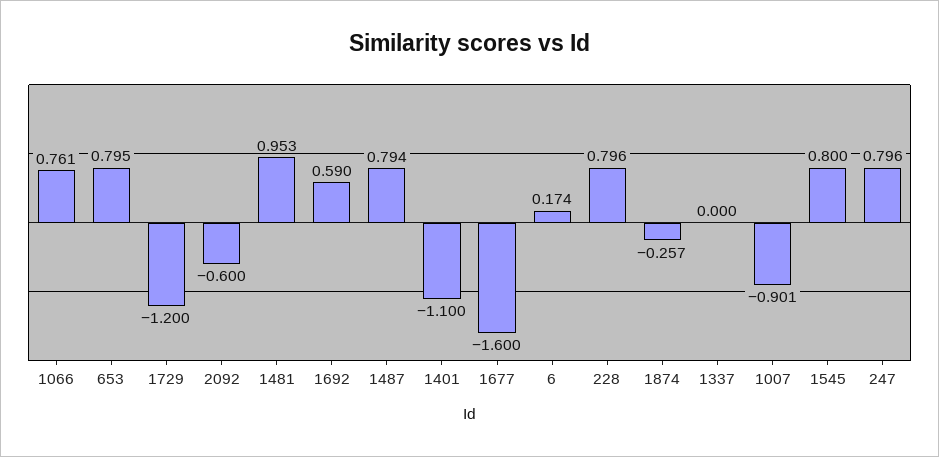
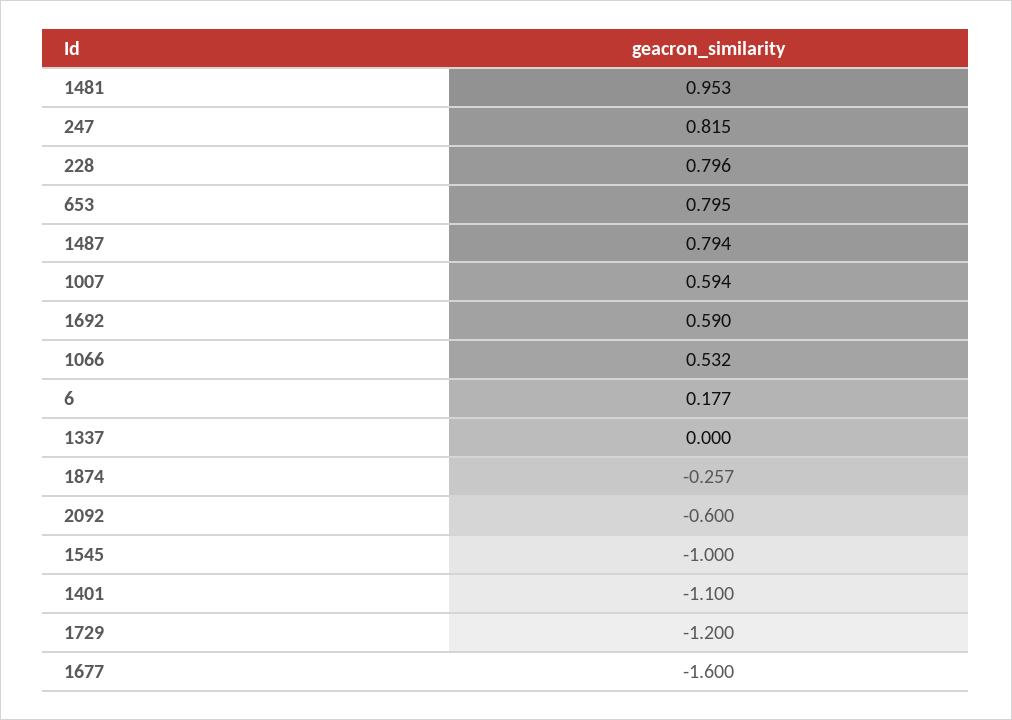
1066: 0.761 -> 0.532
6: 0.174 -> 0.177
1007: -0.901 -> 0.594
1545: 0.8 -> -1
247: 0.796 -> 0.815

